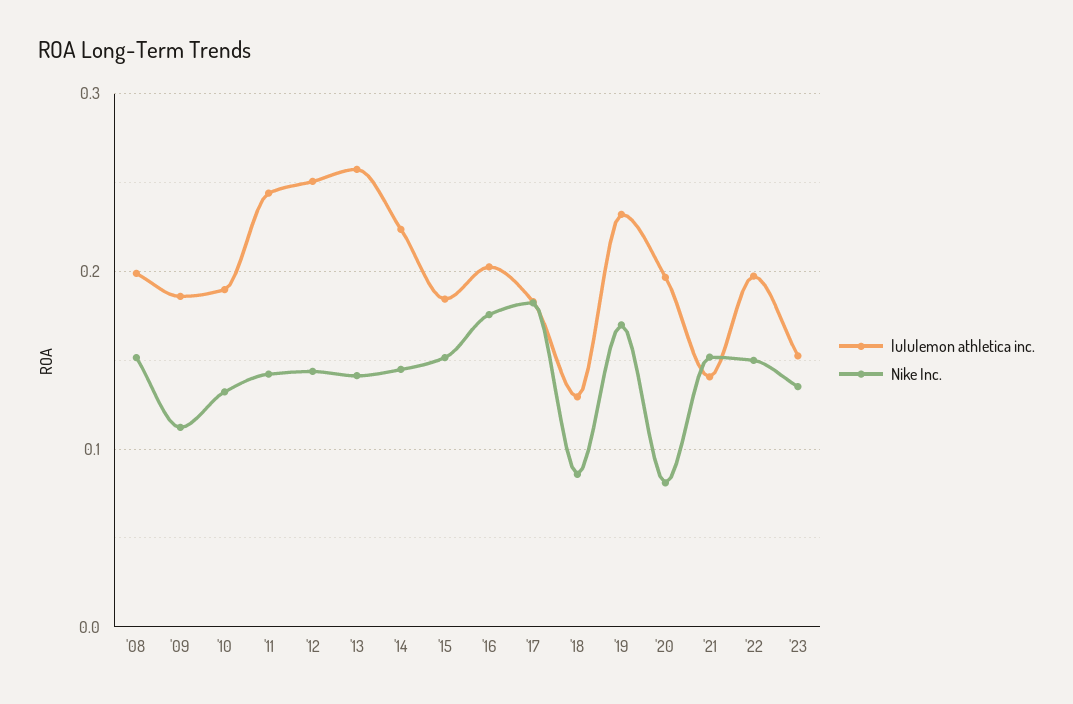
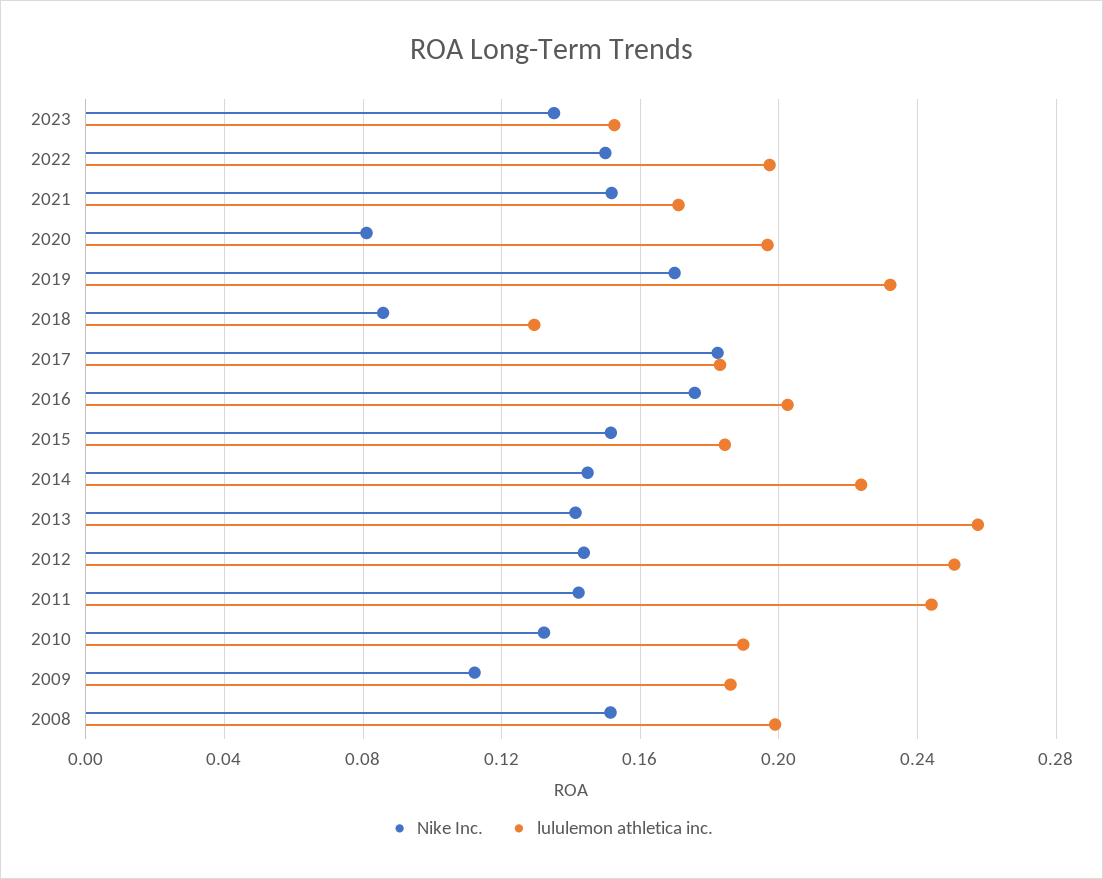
lululemon athletica inc., '21: 0.14 -> 0.17

